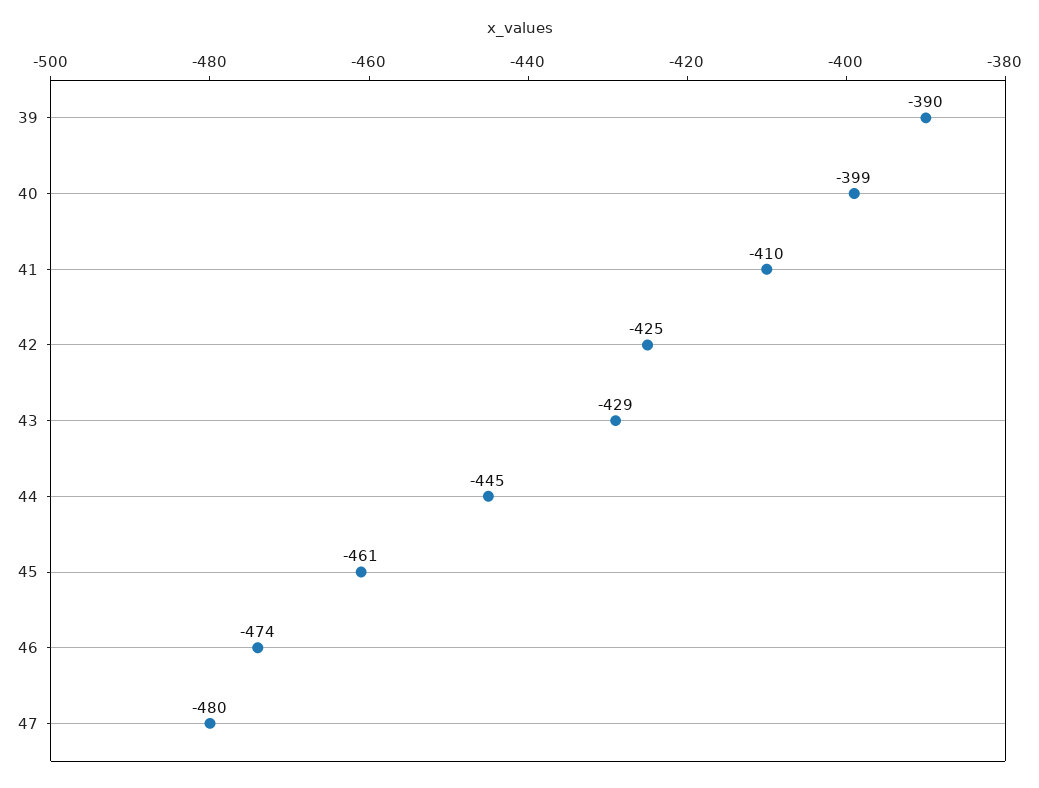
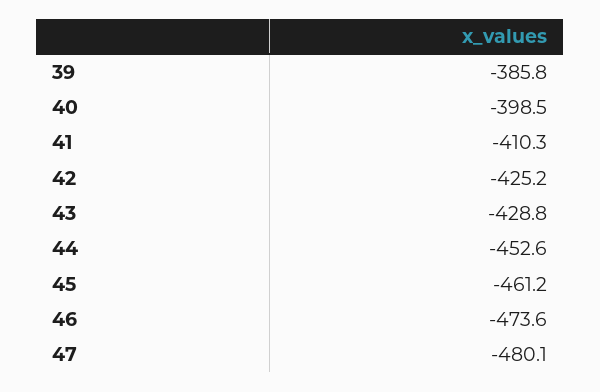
39: -390 -> -385.8
44: -445 -> -452.6

